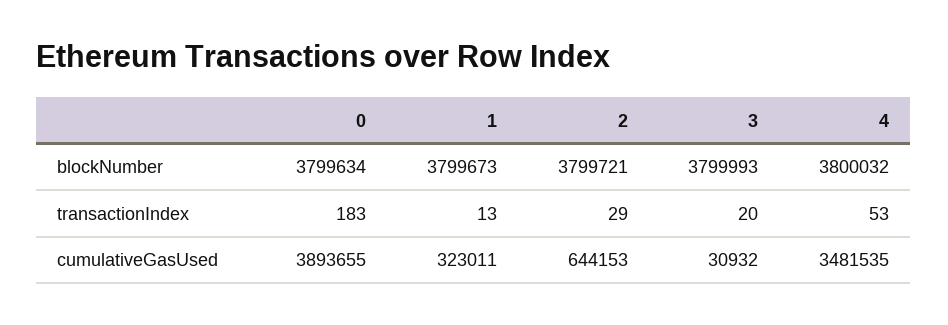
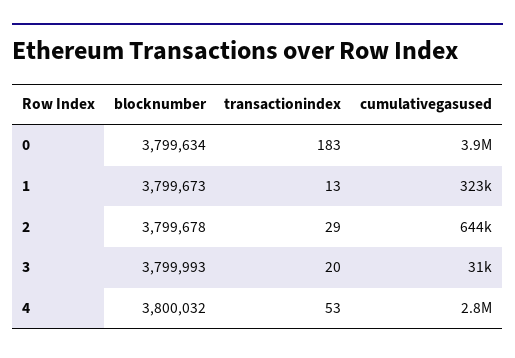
2, blockNumber: 3799721 -> 3799678
4, cumulativeGasUsed: 3481535 -> 2800000

